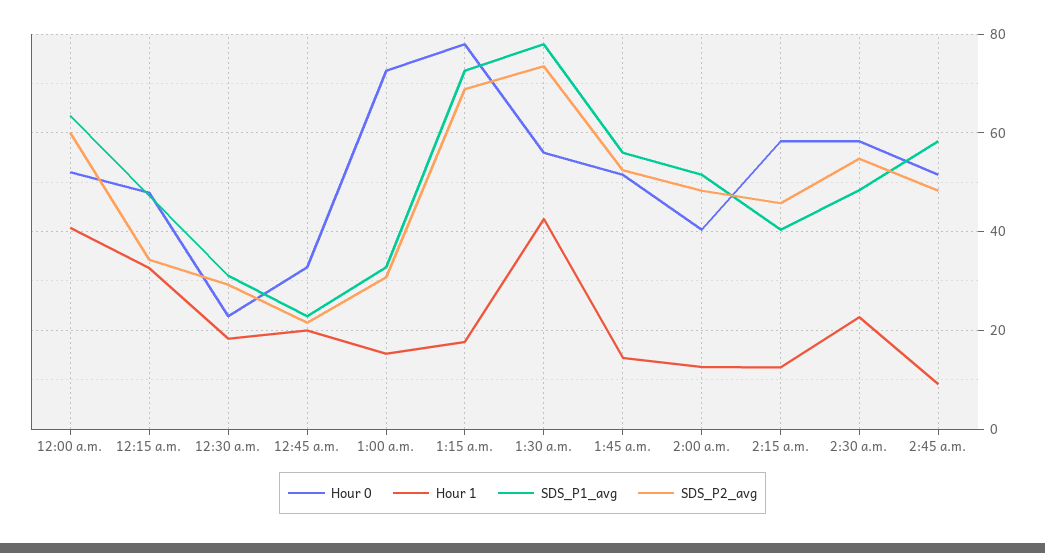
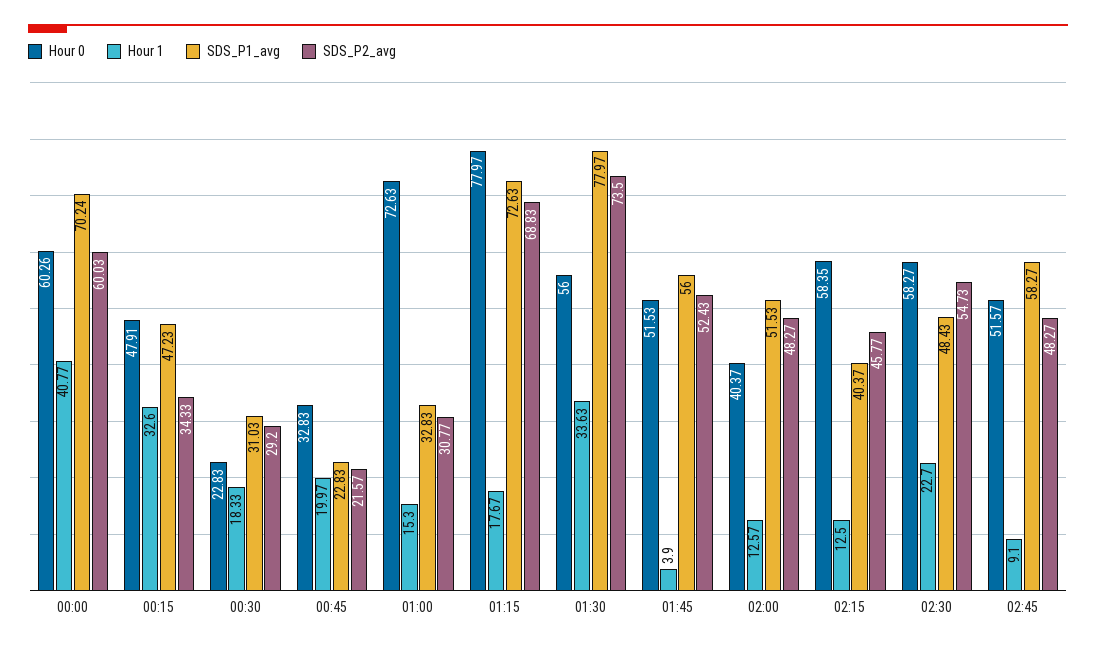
Hour 0, 12:00 a.m.: 52 -> 60.26
SDS_P1_avg, 12:00 a.m.: 64 -> 70.24
Hour 1, 1:30 a.m.: 42 -> 33.63
Hour 1, 1:45 a.m.: 14 -> 3.9

